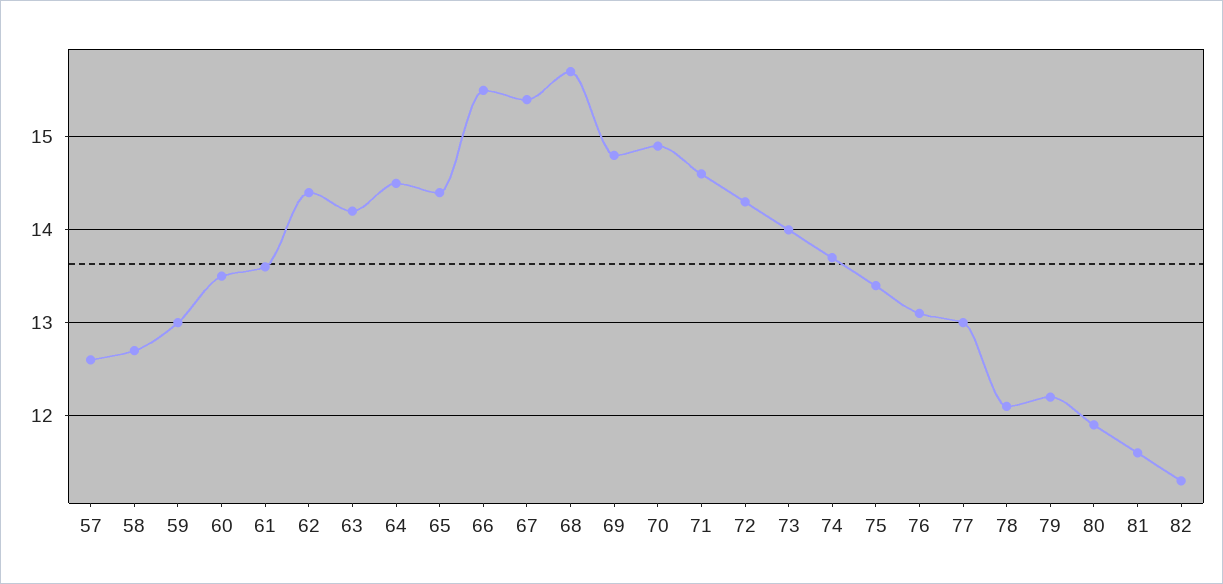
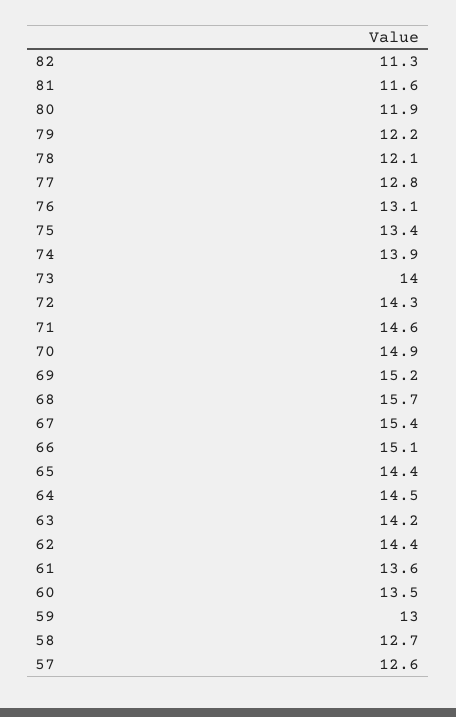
66: 15.5 -> 15.1
69: 14.8 -> 15.2
74: 13.7 -> 13.9
77: 13 -> 12.8

